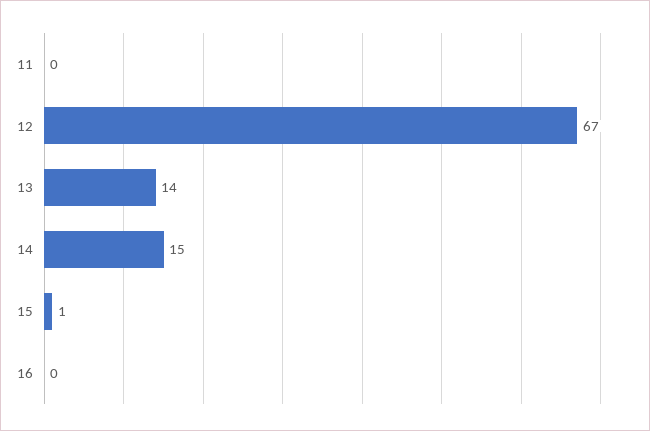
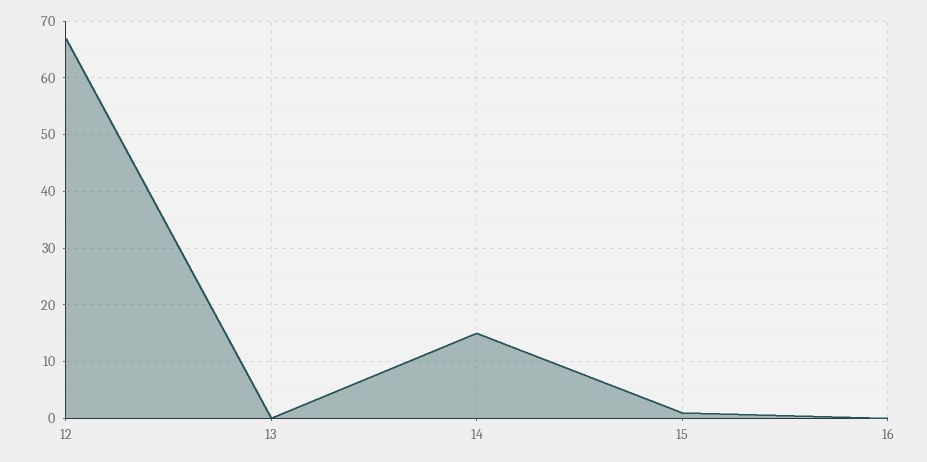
11: 0 -> none
13: 14 -> 0

